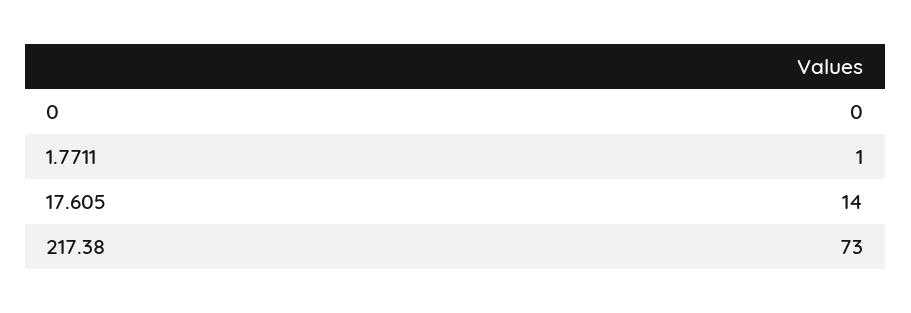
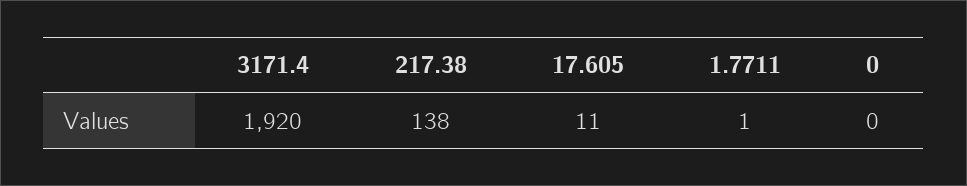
17.605: 14 -> 11
217.38: 73 -> 138
3171.4: none -> 1920

